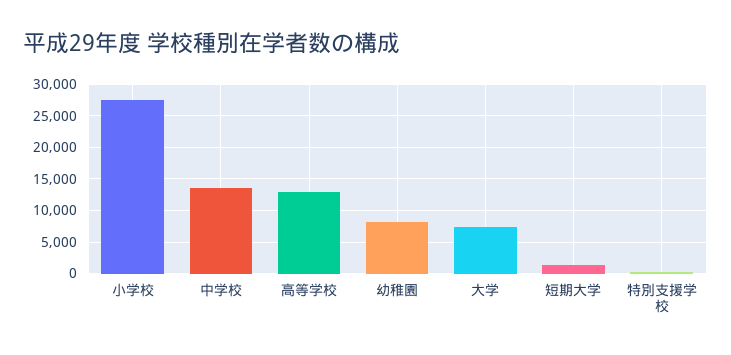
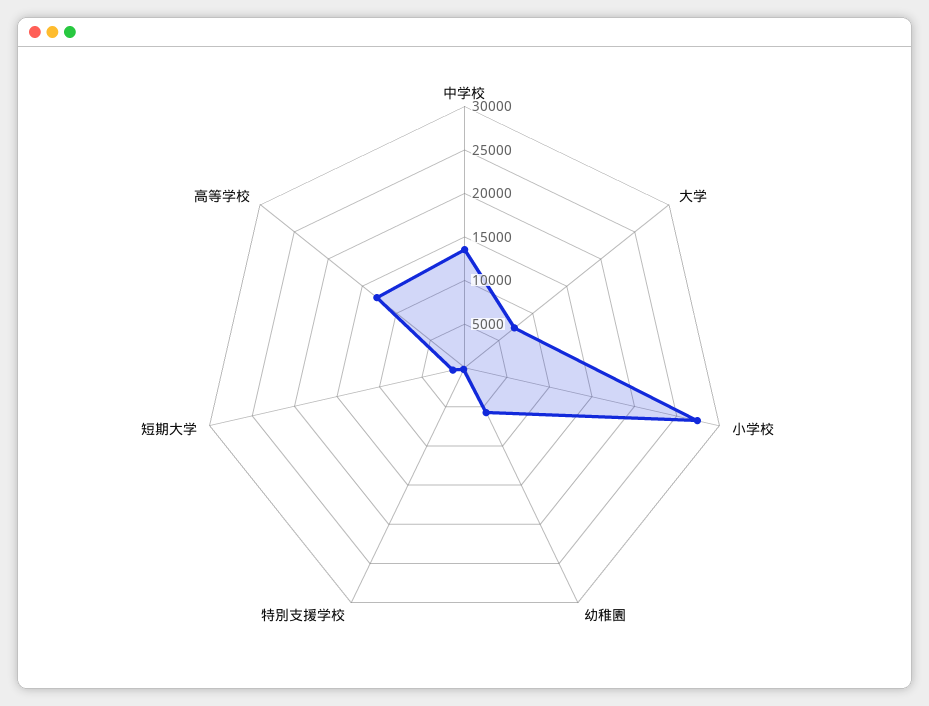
幼稚園: 8000 -> 6000

